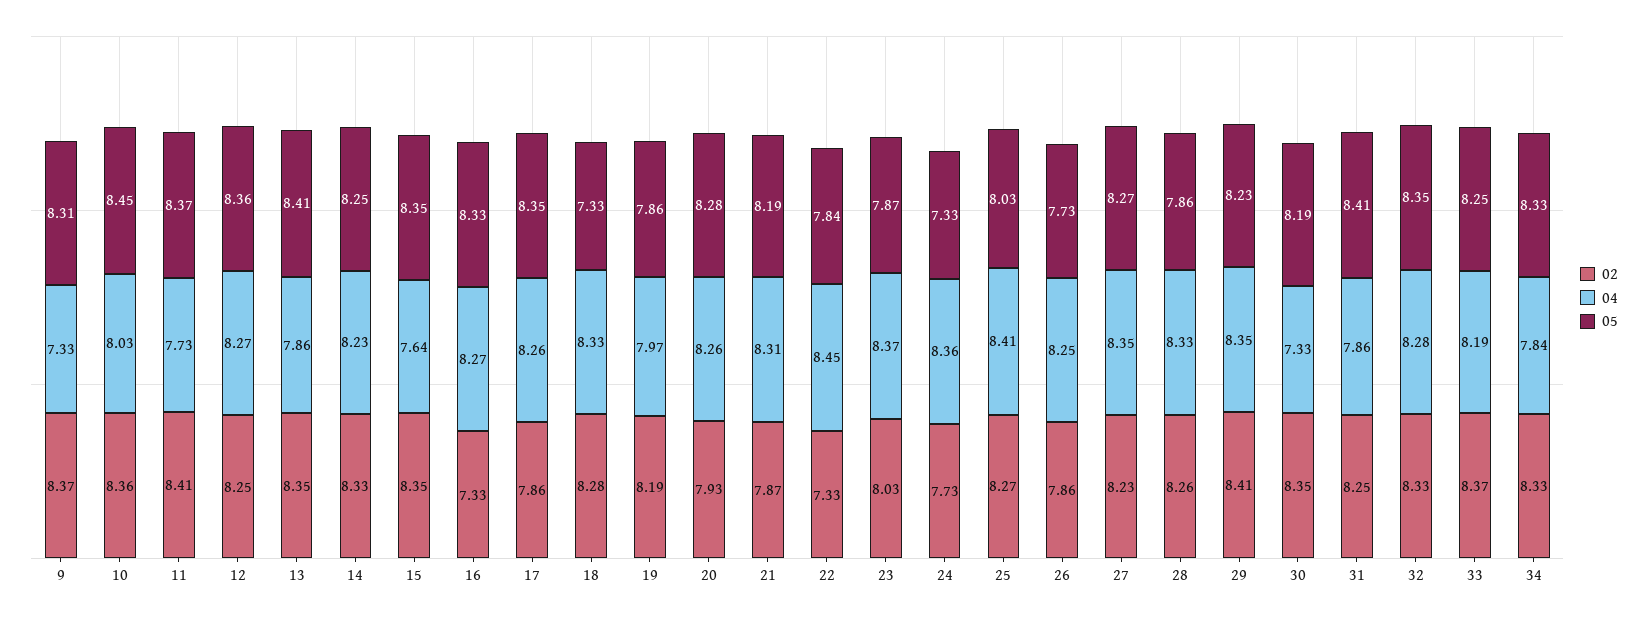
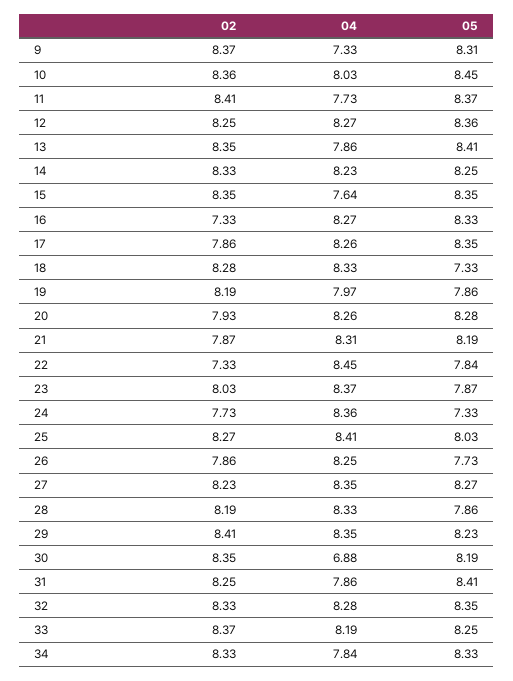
02, 28: 8.26 -> 8.19
04, 30: 7.33 -> 6.88

